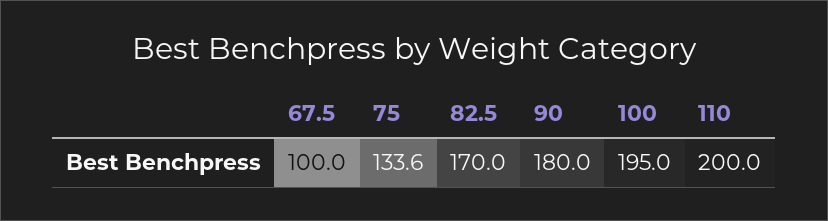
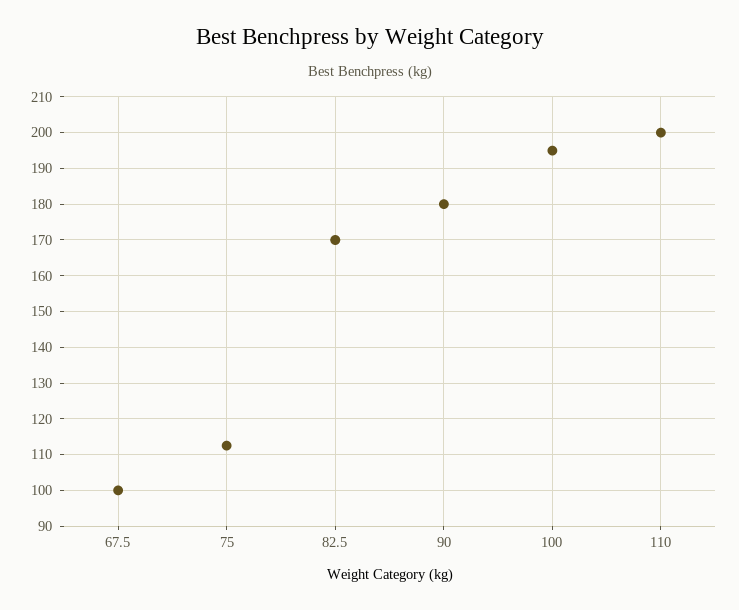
75: 133.6 -> 112

